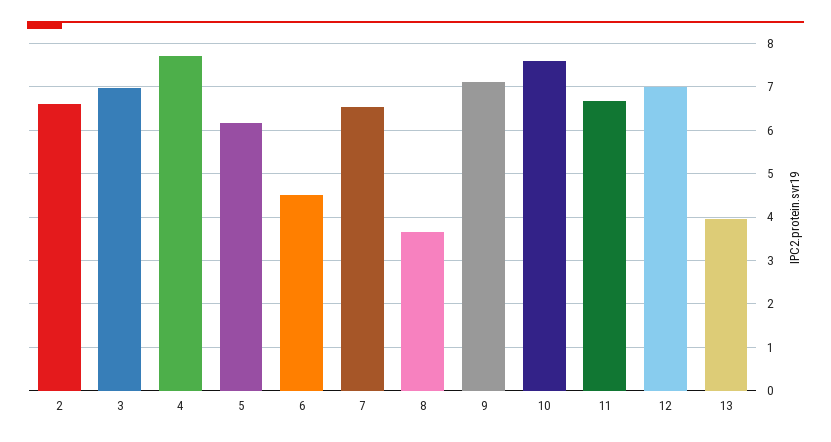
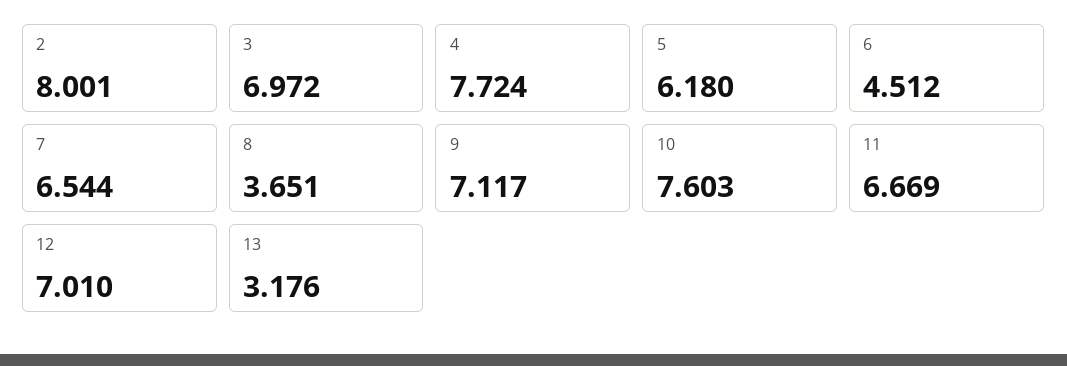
2: 6.6 -> 8.001
13: 4 -> 3.176

